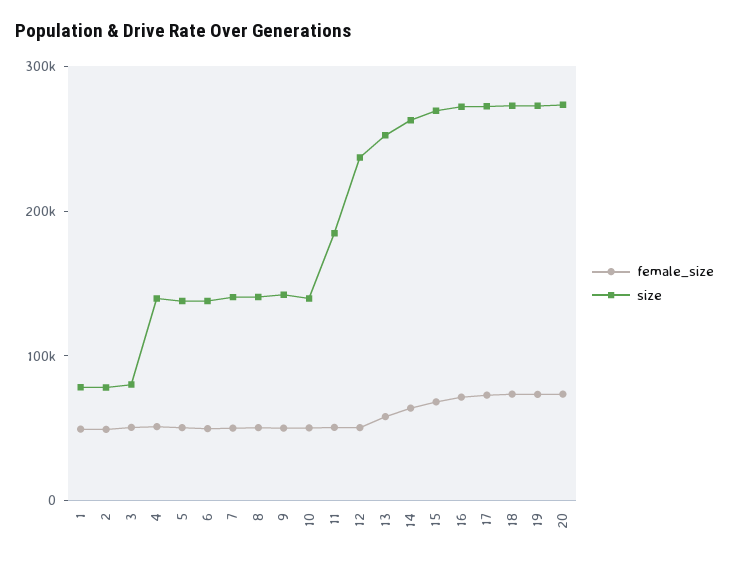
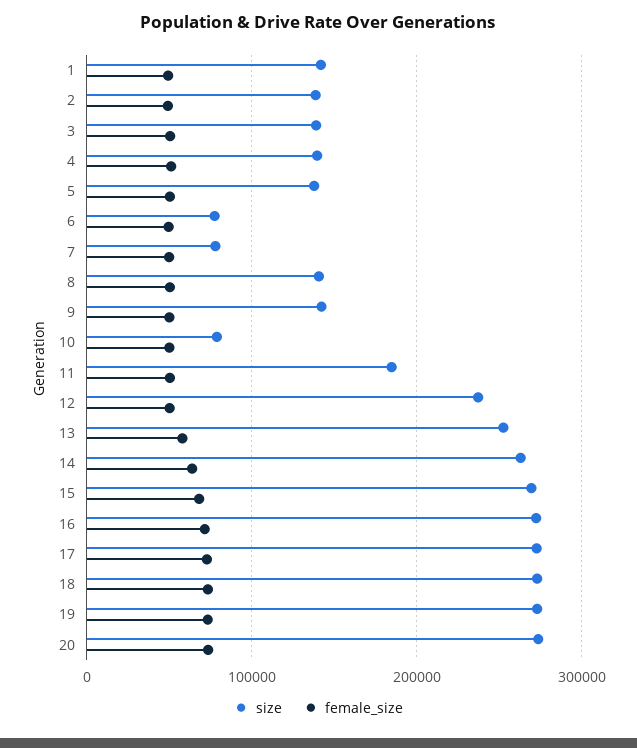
size, 1: 80000 -> 140000
size, 2: 80000 -> 140000
size, 3: 80000 -> 140000
size, 6: 140000 -> 80000
size, 7: 140000 -> 80000
size, 10: 140000 -> 80000

